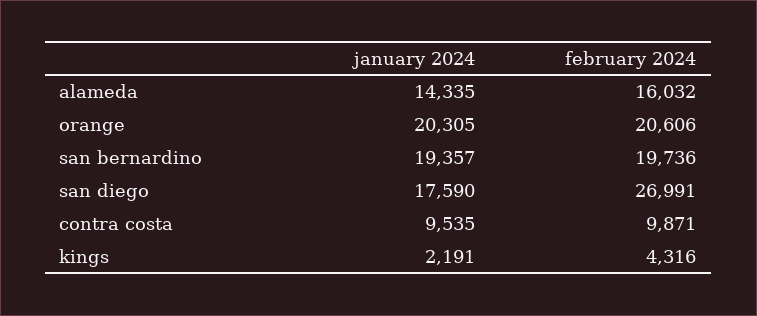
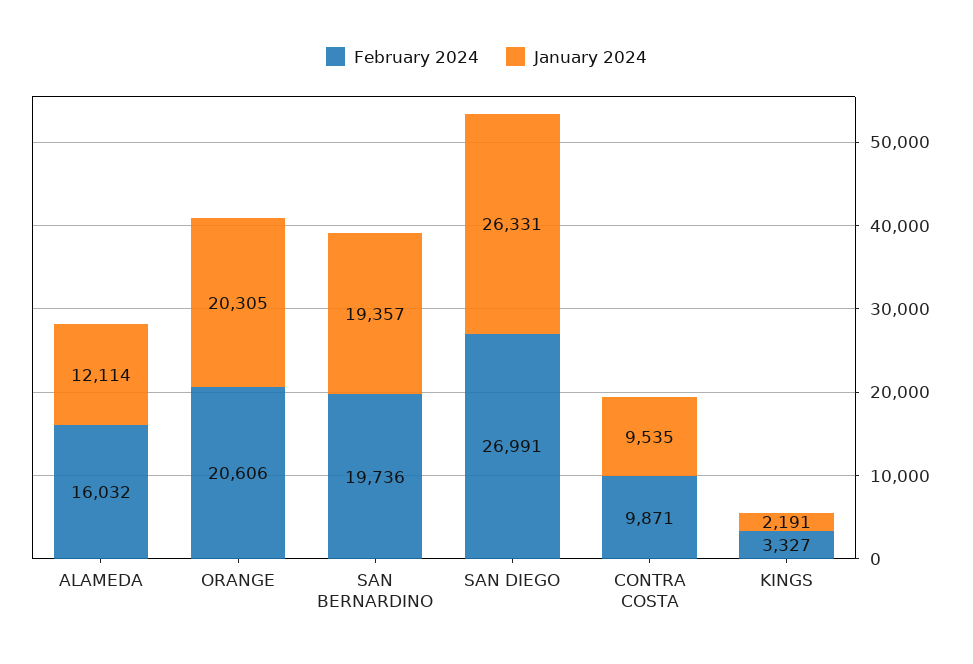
january 2024, alameda: 14335 -> 12114
january 2024, san diego: 17590 -> 26331
february 2024, kings: 4316 -> 3327

